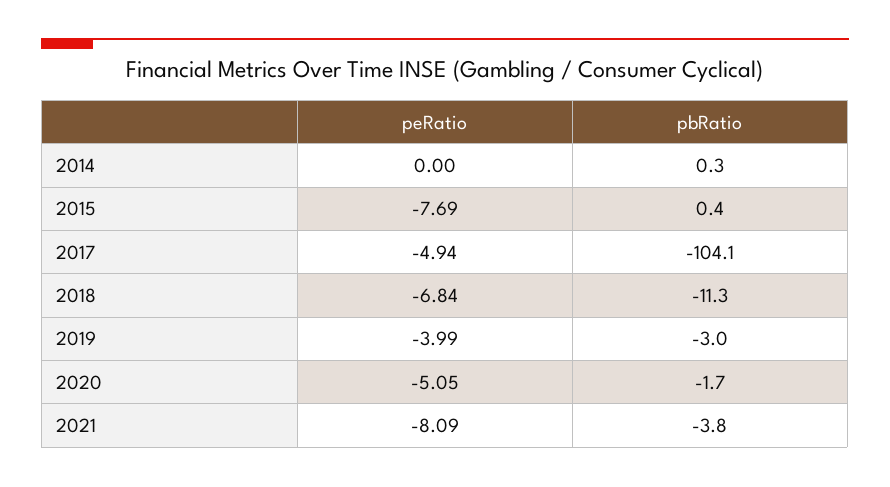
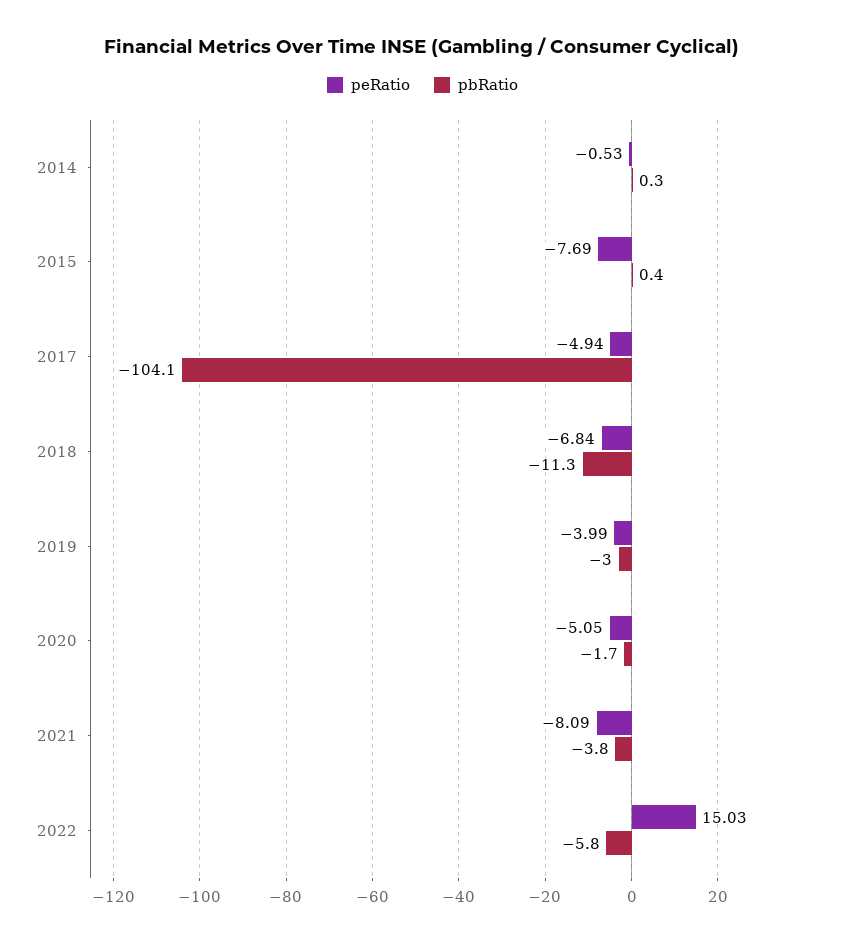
peRatio, 2014: 0 -> -0.53
peRatio, 2022: none -> 15.03
pbRatio, 2022: none -> -5.8

